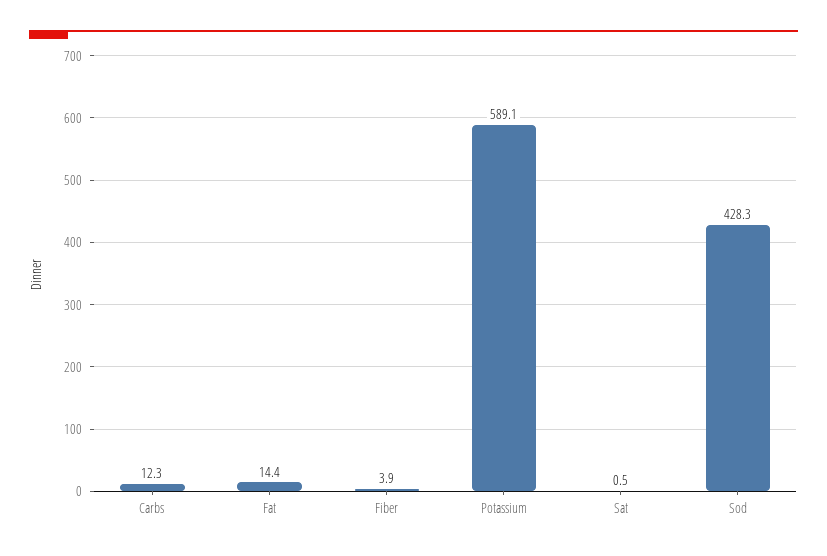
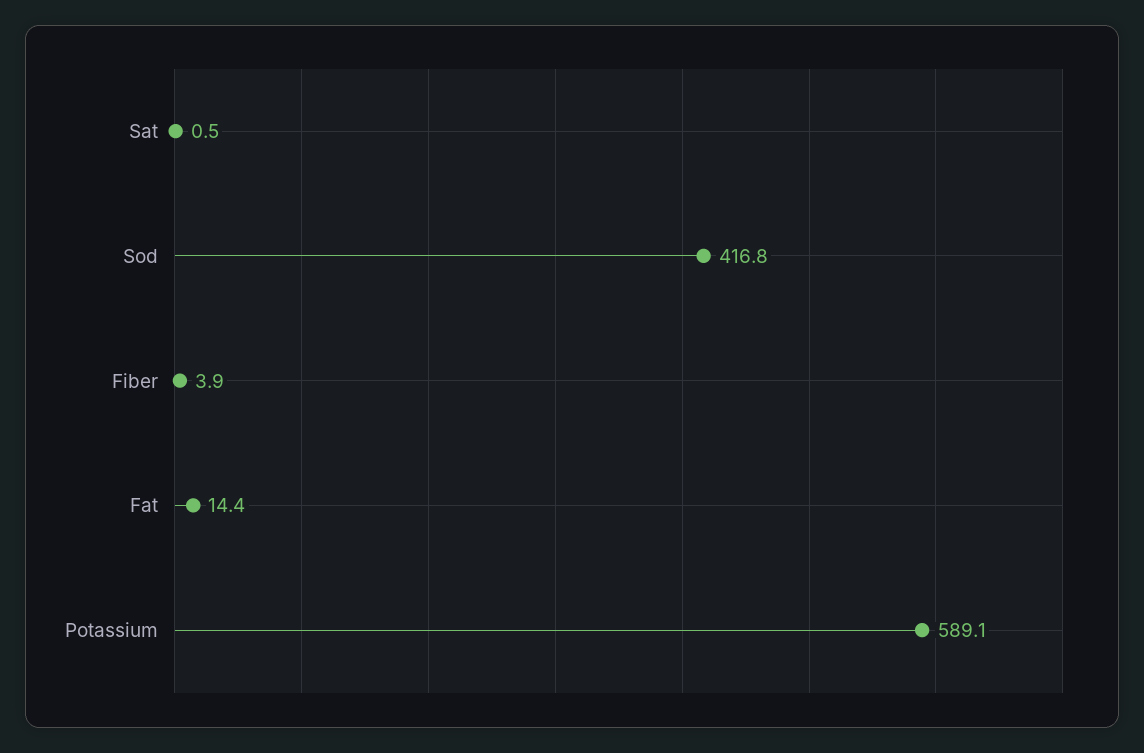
Carbs: 12.3 -> none
Sod: 428.3 -> 416.8

